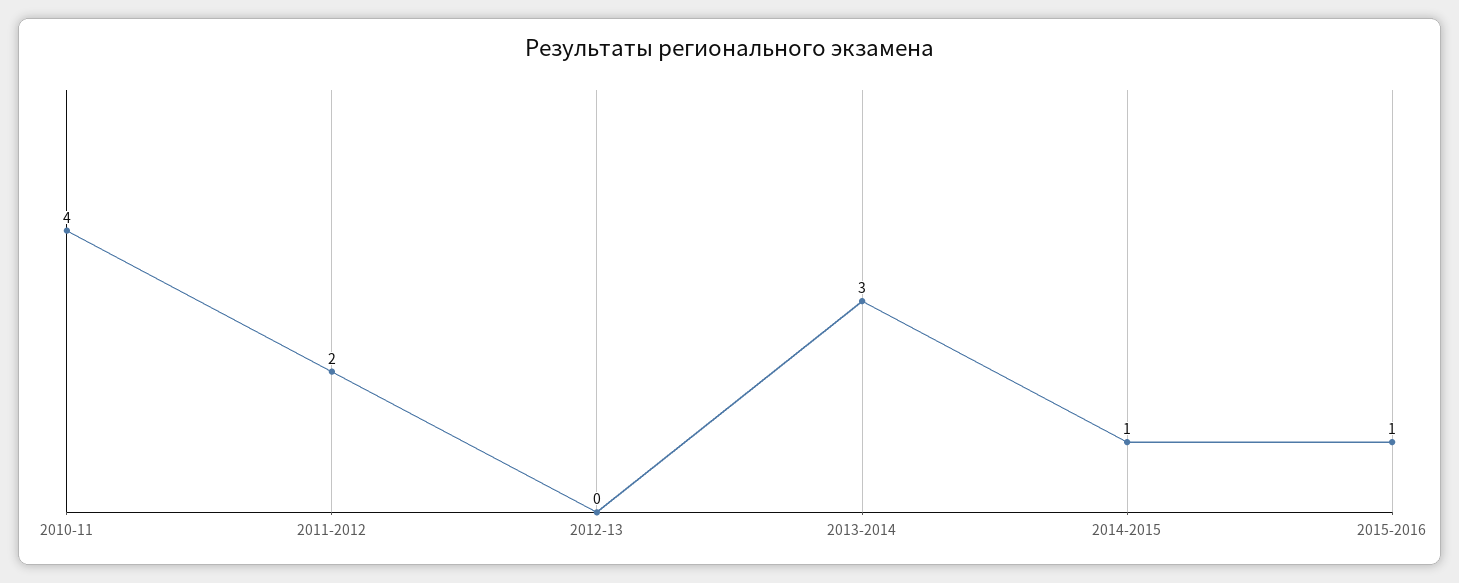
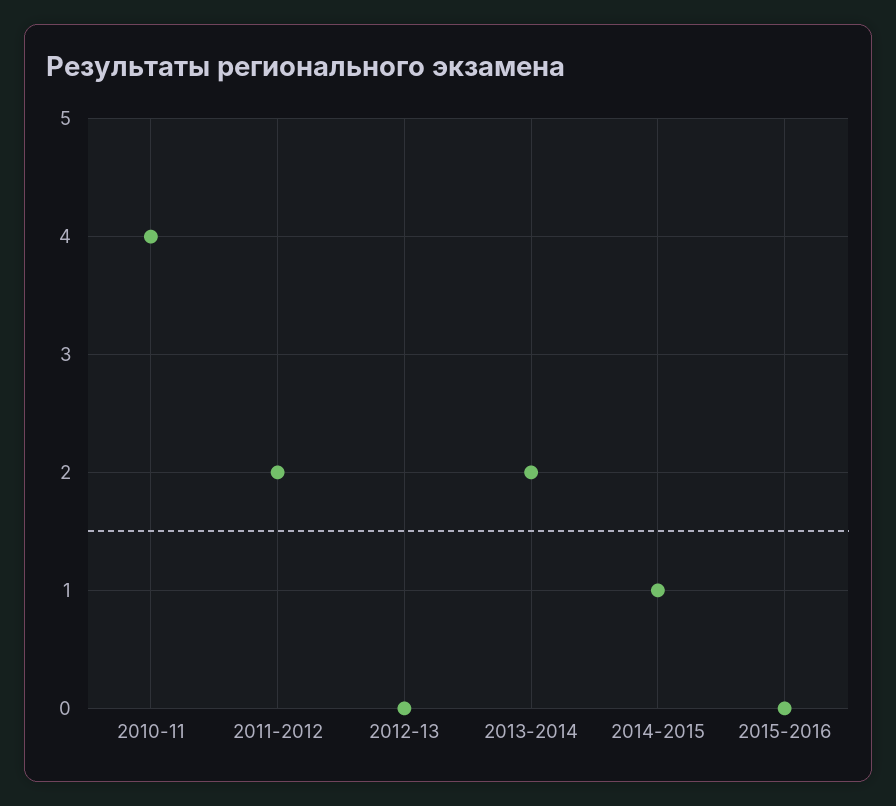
2013-2014: 3 -> 2
2015-2016: 1 -> 0

